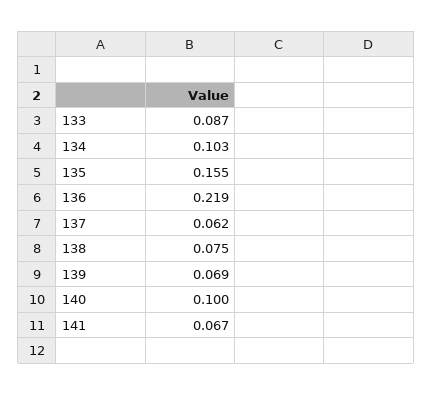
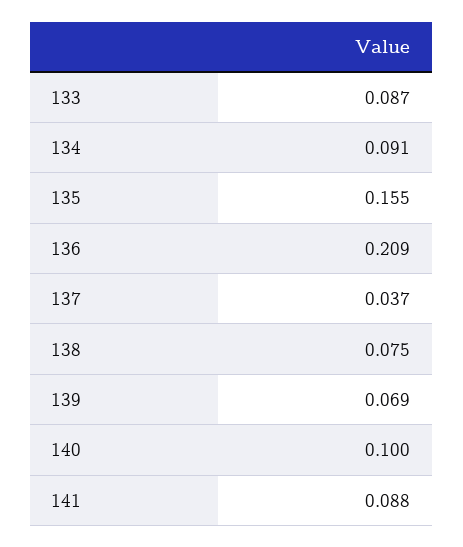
134: 0.103 -> 0.091
136: 0.219 -> 0.209
137: 0.062 -> 0.037
141: 0.067 -> 0.088

